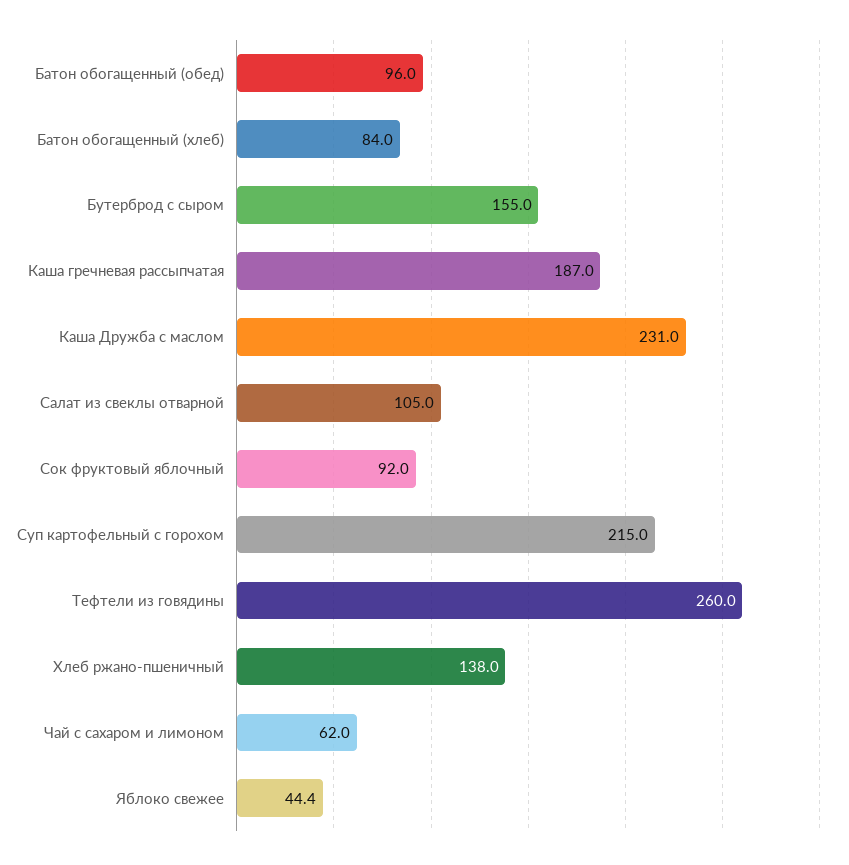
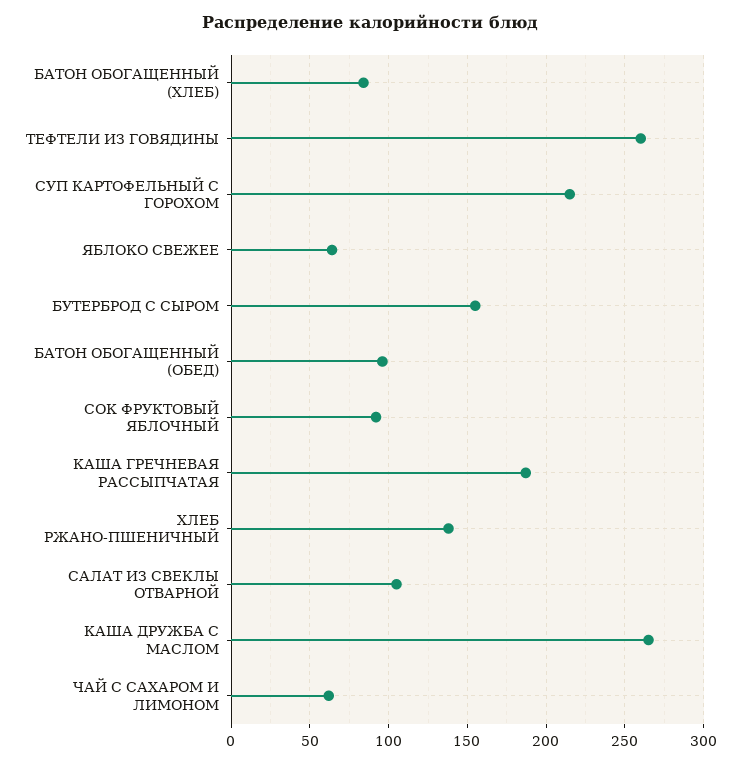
Каша Дружба с маслом: 231 -> 265
Яблоко свежее: 44.4 -> 65

